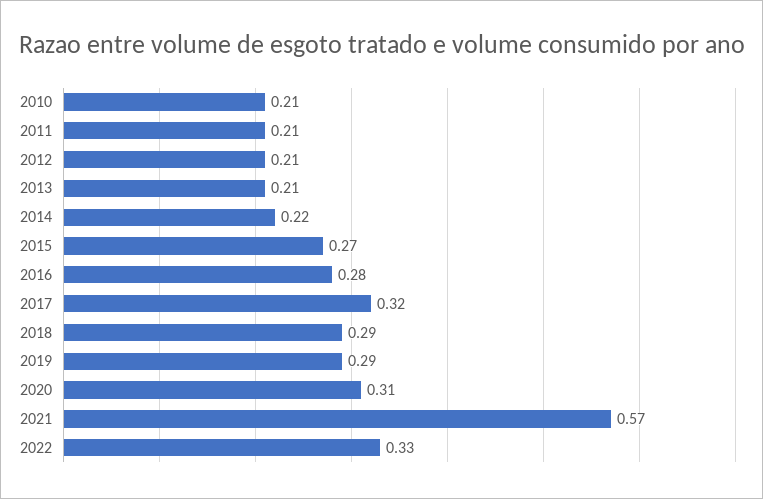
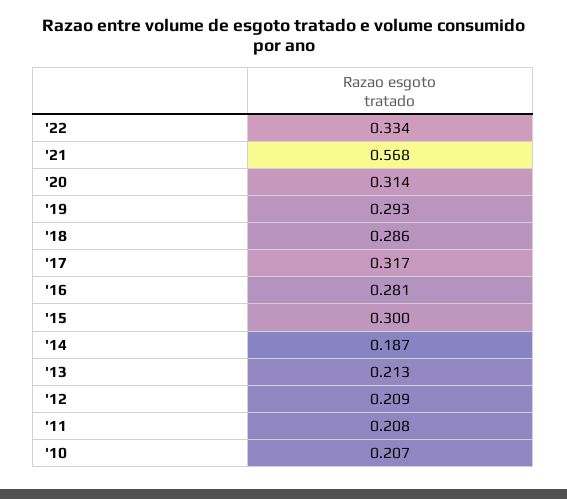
2014: 0.22 -> 0.187
2015: 0.27 -> 0.3

